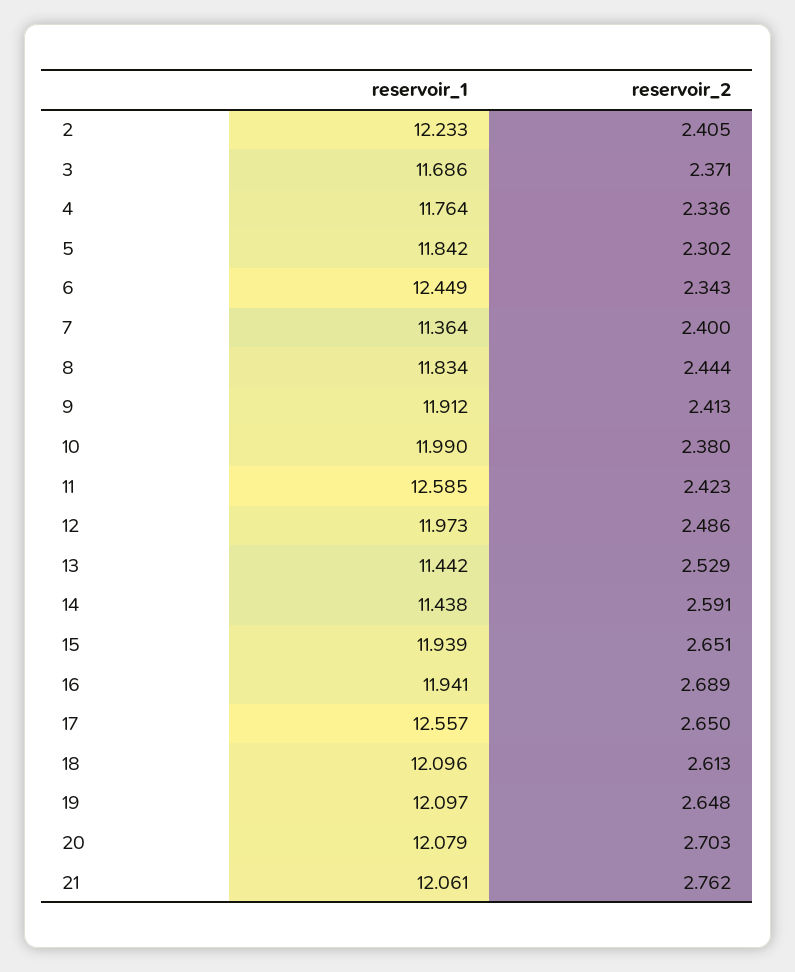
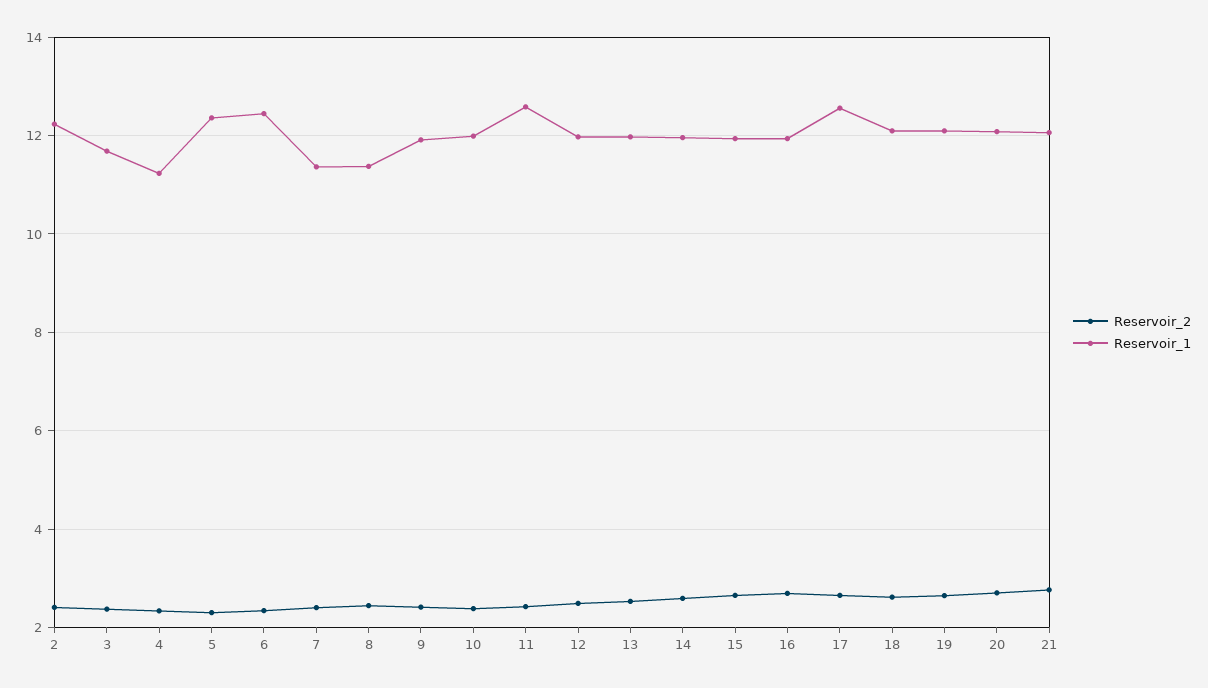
reservoir_1, 4: 11.764 -> 11.2
reservoir_1, 5: 11.842 -> 12.4
reservoir_1, 8: 11.834 -> 11.4
reservoir_1, 13: 11.442 -> 12
reservoir_1, 14: 11.438 -> 12

